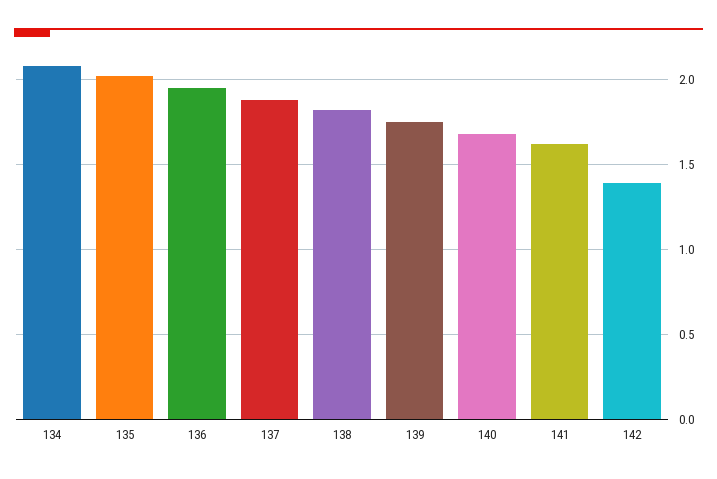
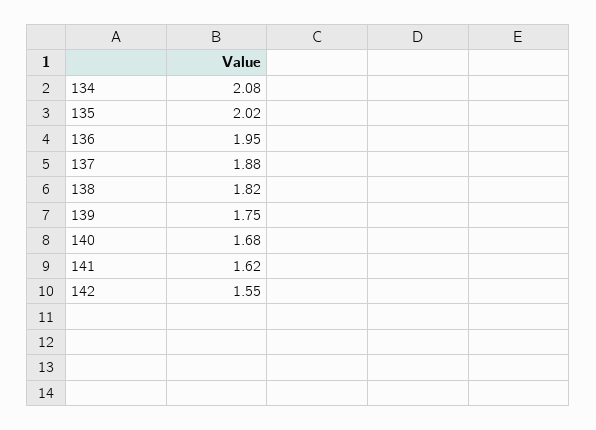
142: 1.4 -> 1.55

